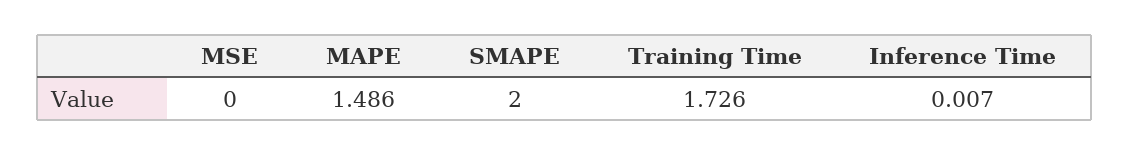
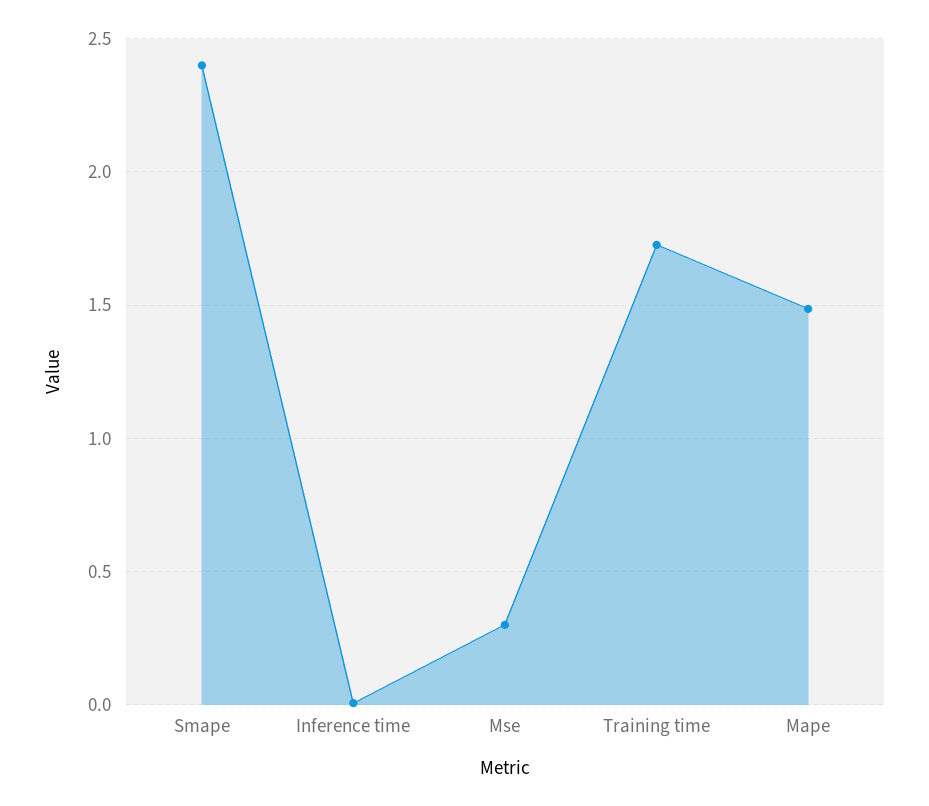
MSE: 0 -> 0.3
SMAPE: 2 -> 2.4

